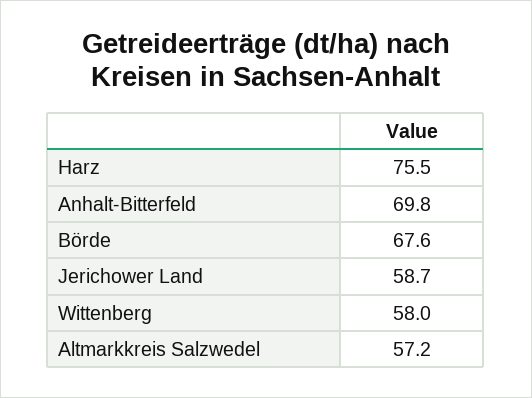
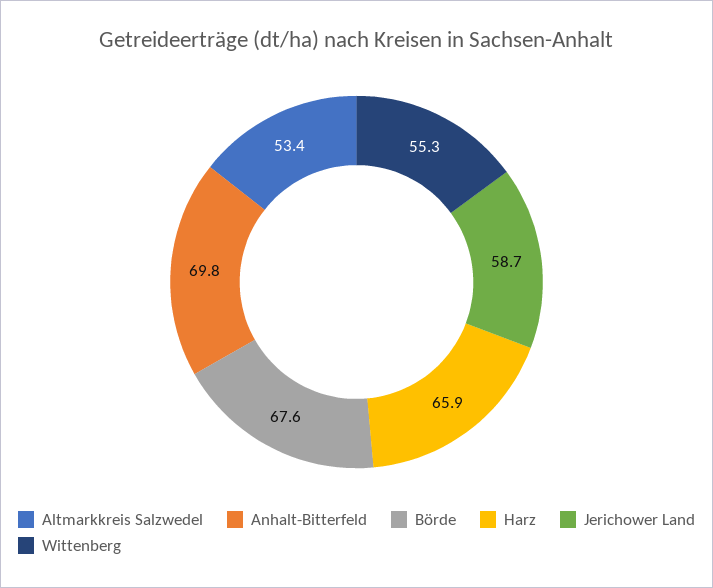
Harz: 75.5 -> 65.9
Wittenberg: 58 -> 55.3
Altmarkkreis Salzwedel: 57.2 -> 53.4

